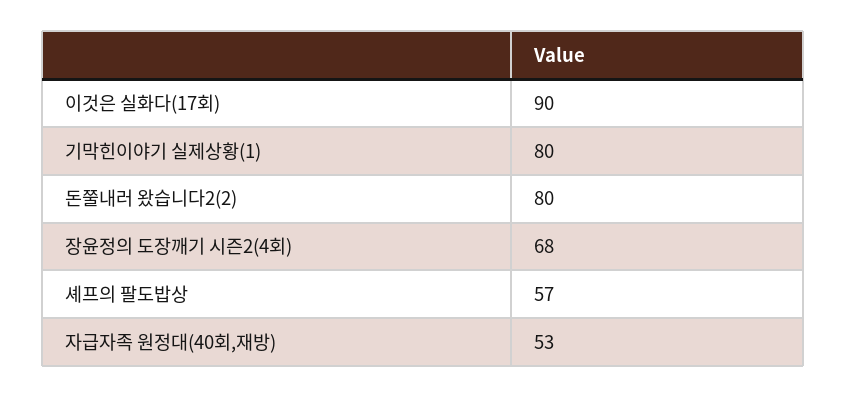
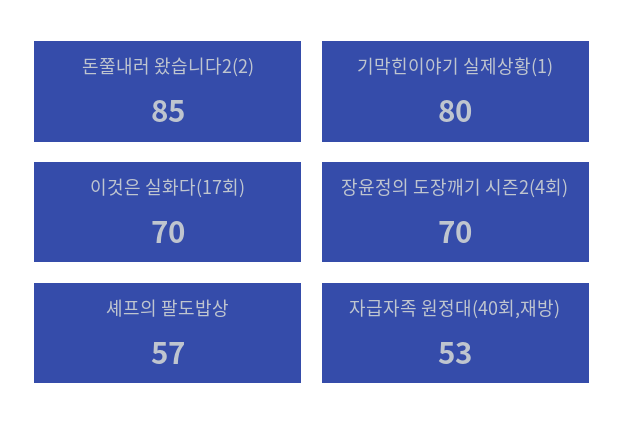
이것은 실화다(17회): 90 -> 70
돈쭐내러 왔습니다2(2): 80 -> 85
장윤정의 도장깨기 시즌2(4회): 68 -> 70

